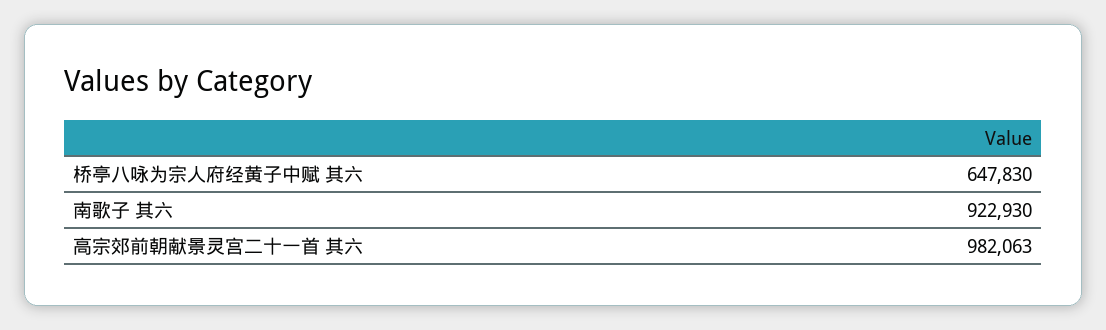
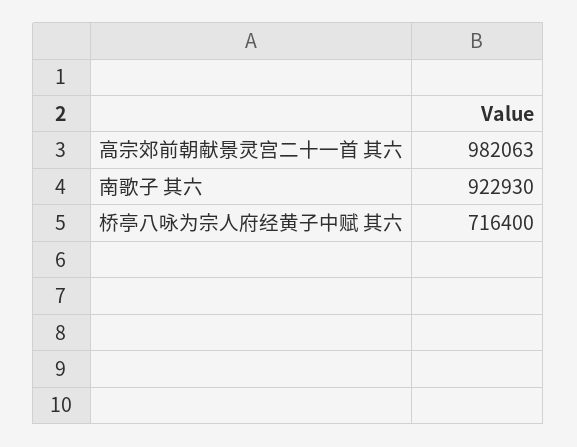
桥亭八咏为宗人府经黄子中赋 其六: 647830 -> 716400

